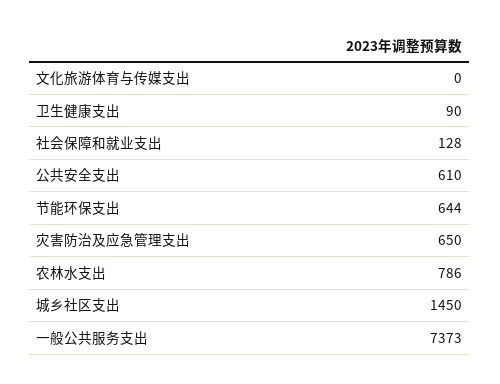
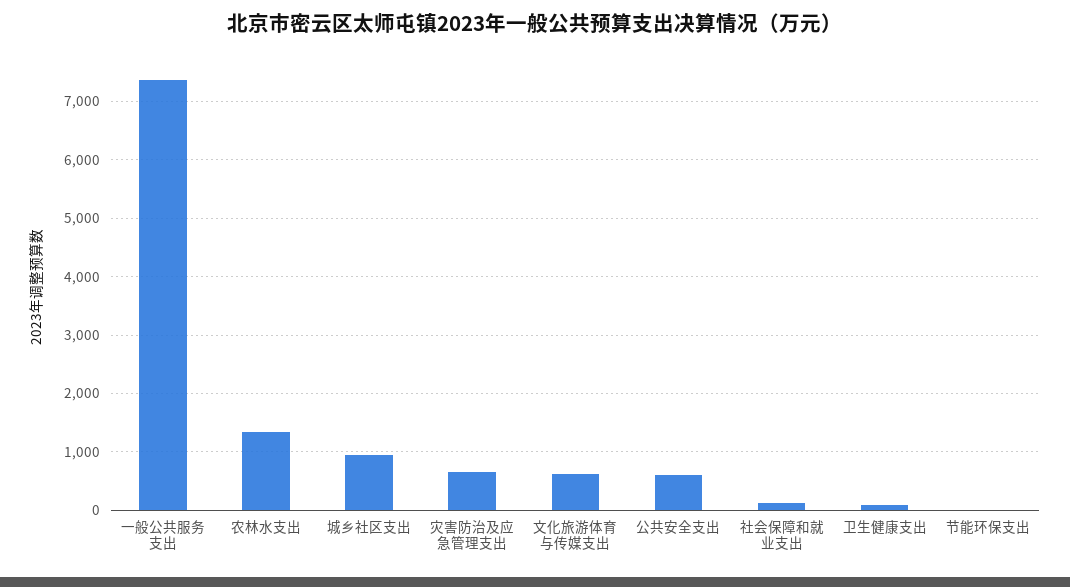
文化旅游体育与传媒支出: 0 -> 600
节能环保支出: 644 -> 0
农林水支出: 786 -> 1400
城乡社区支出: 1450 -> 1000

